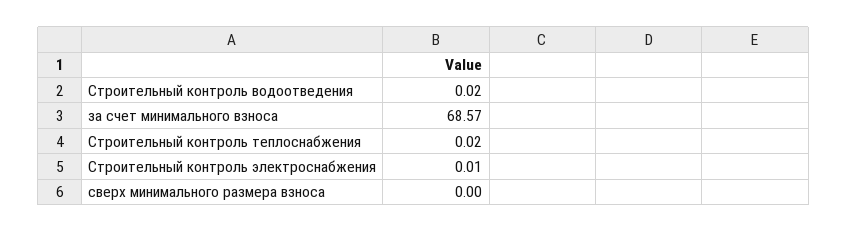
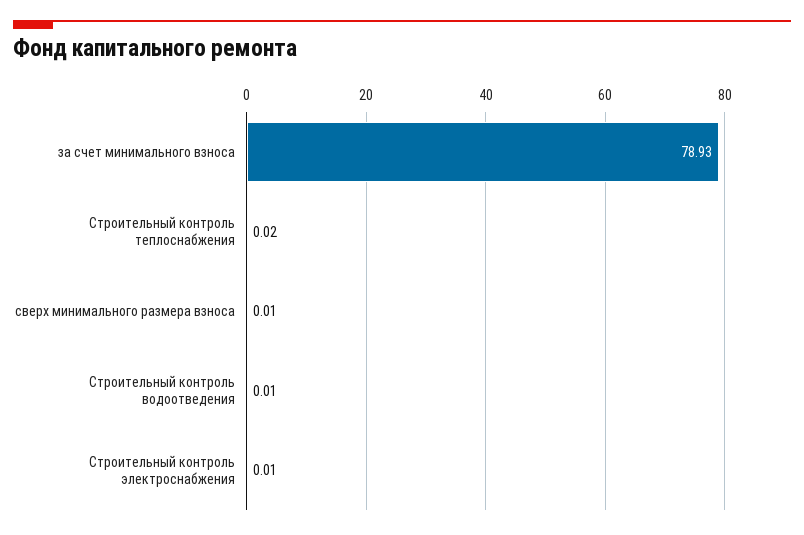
Строительный контроль водоотведения: 0.02 -> 0.01
за счет минимального взноса: 68.57 -> 78.93
сверх минимального размера взноса: 0 -> 0.01

